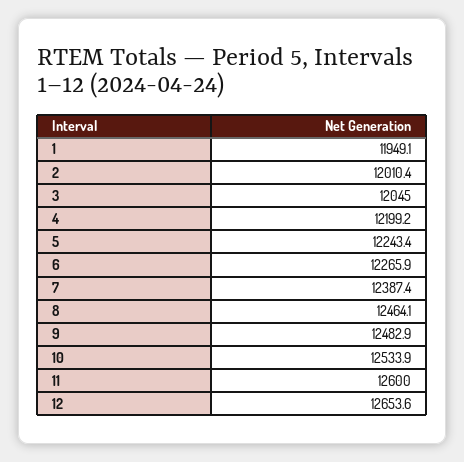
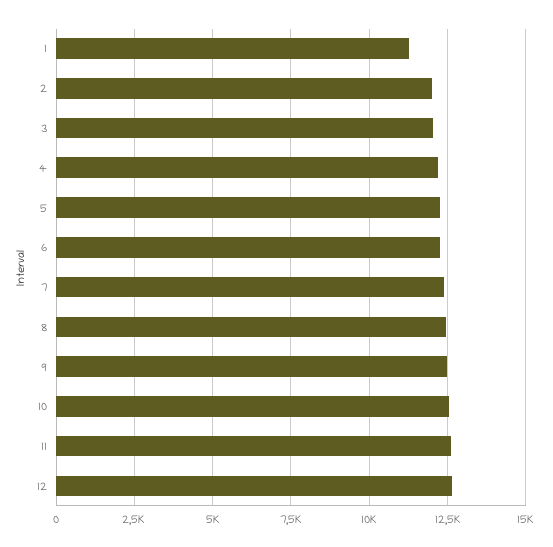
1: 11949.1 -> 11250

